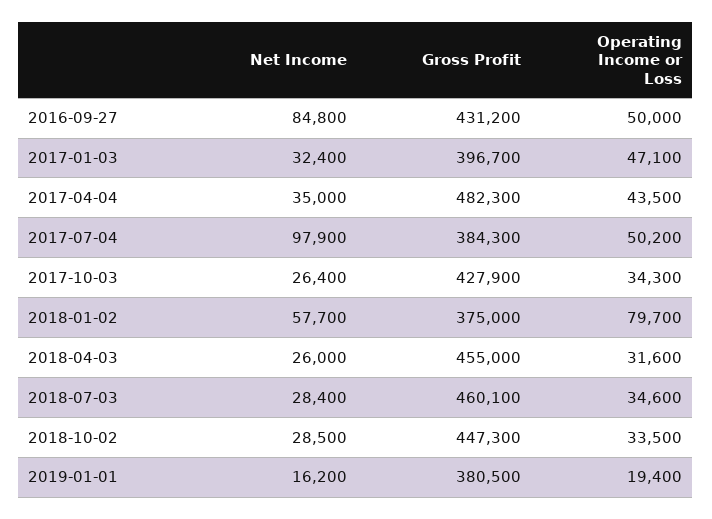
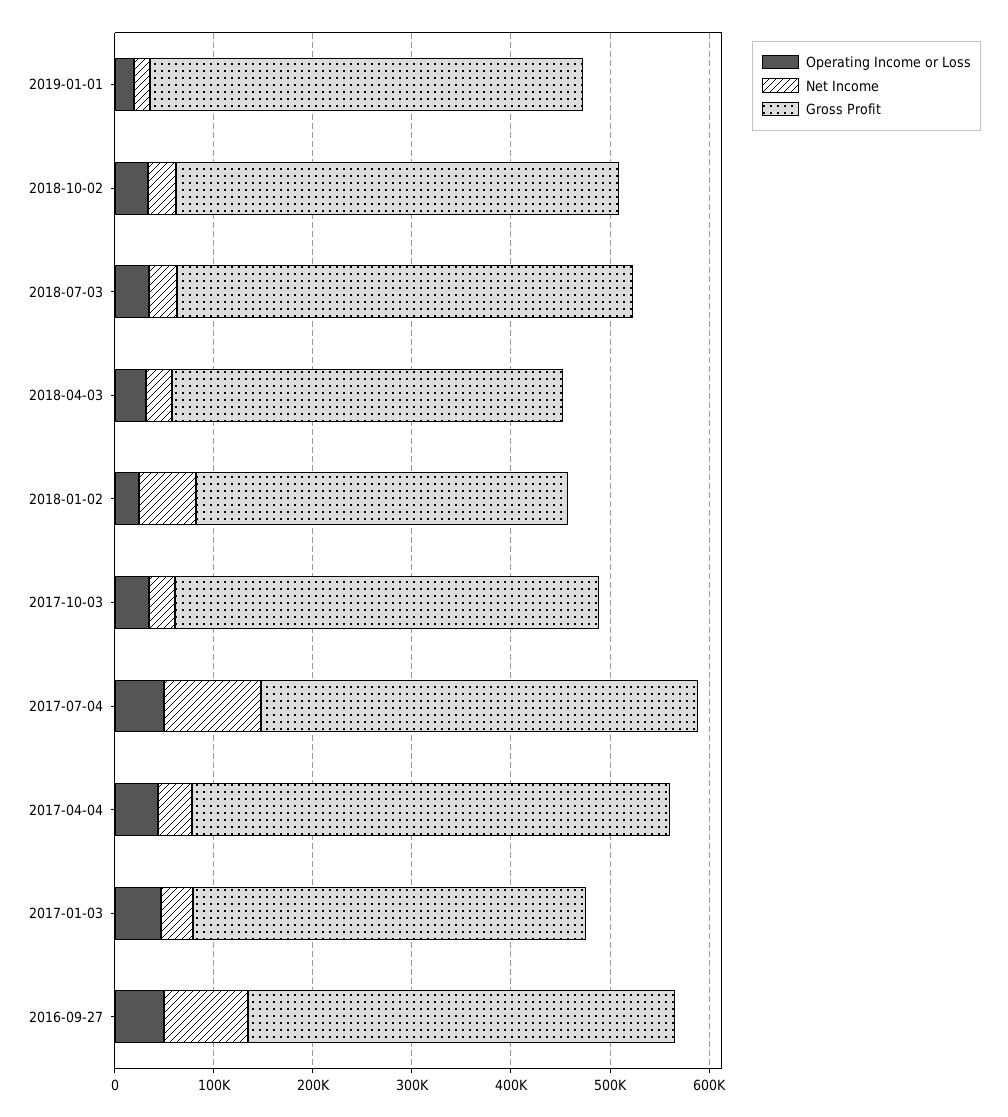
Gross Profit, 2017-07-04: 384300 -> 440000
Operating Income or Loss, 2018-01-02: 79700 -> 20000
Gross Profit, 2018-04-03: 455000 -> 400000
Gross Profit, 2019-01-01: 380500 -> 440000

